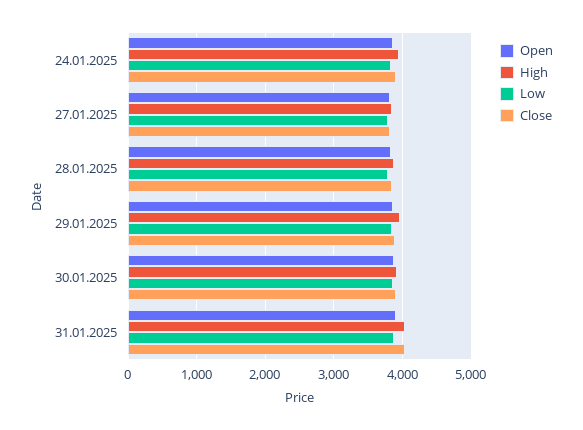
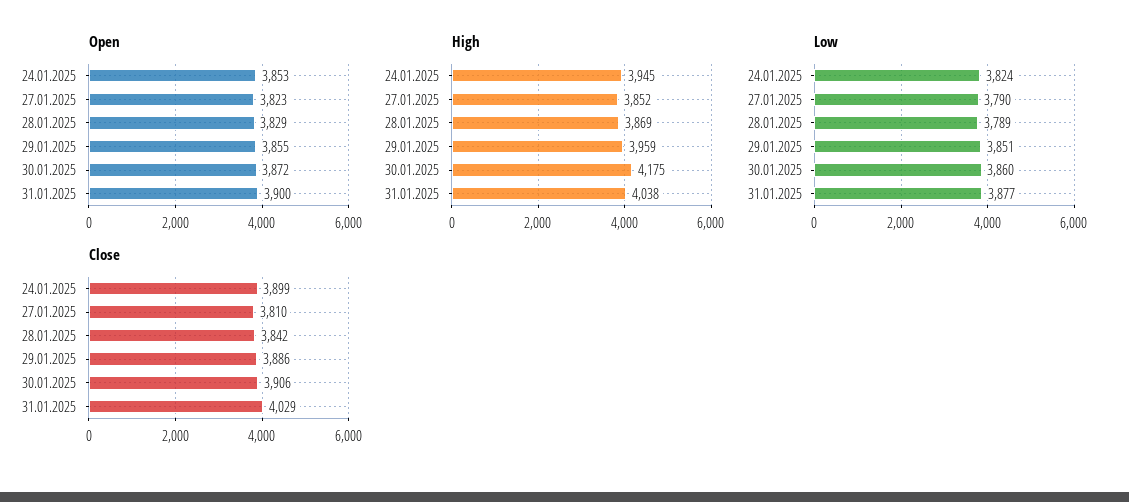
High, 30.01.2025: 3900 -> 4175

